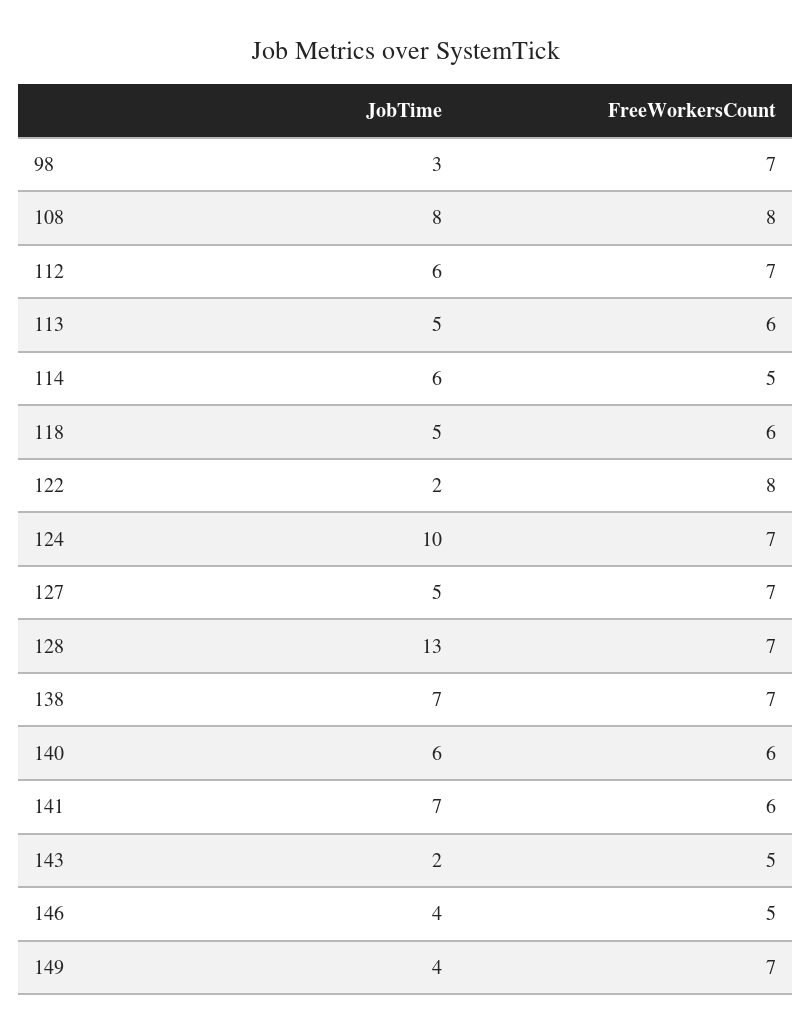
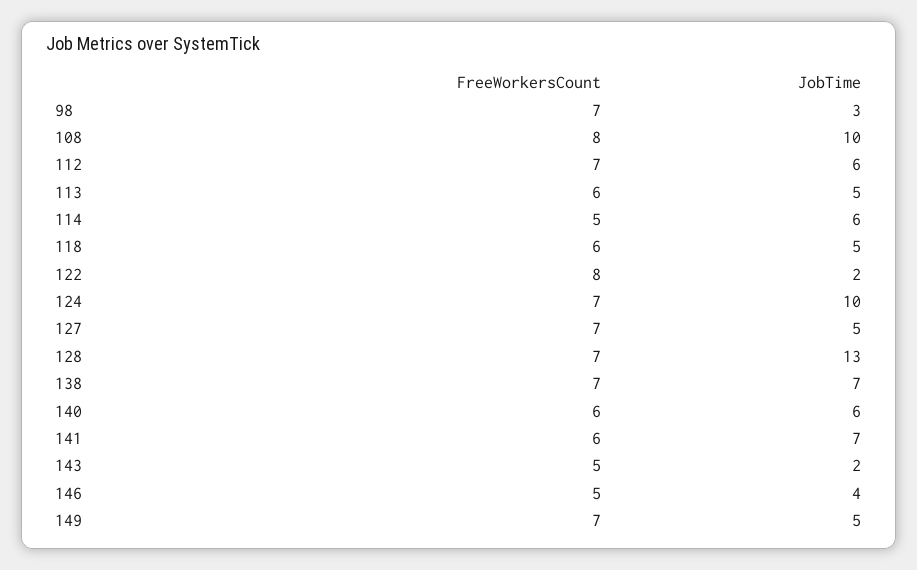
JobTime, 108: 8 -> 10
JobTime, 149: 4 -> 5

